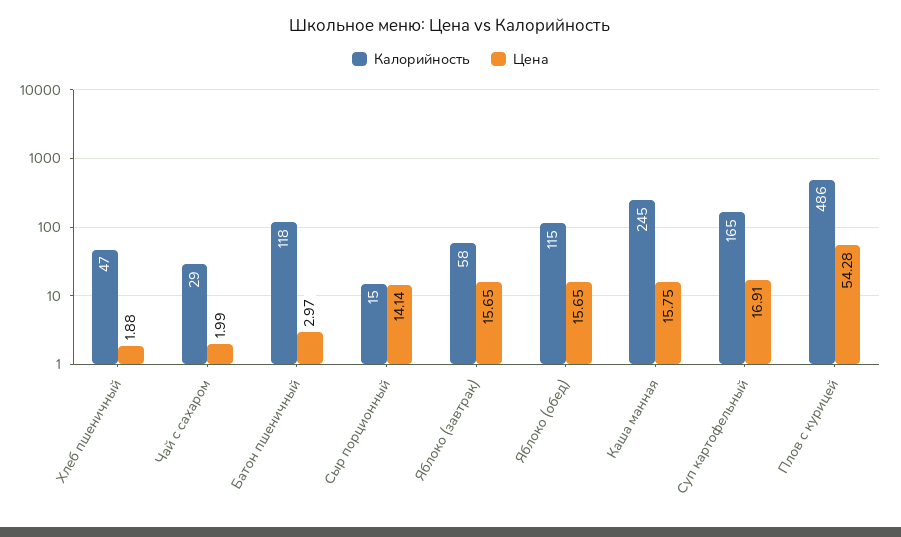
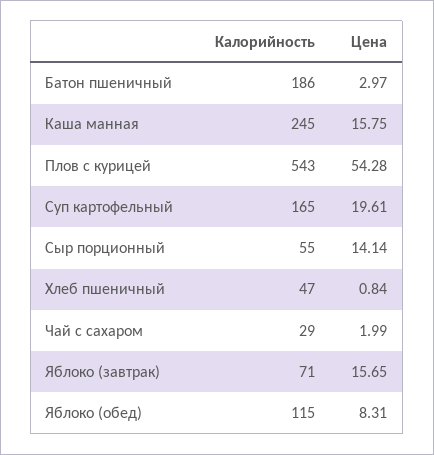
Цена, Хлеб пшеничный: 1.88 -> 0.84
Калорийность, Батон пшеничный: 118 -> 186
Калорийность, Сыр порционный: 15 -> 55
Калорийность, Яблоко (завтрак): 58 -> 71
Цена, Яблоко (обед): 15.65 -> 8.31
Цена, Суп картофельный: 16.91 -> 19.61
Калорийность, Плов с курицей: 486 -> 543

